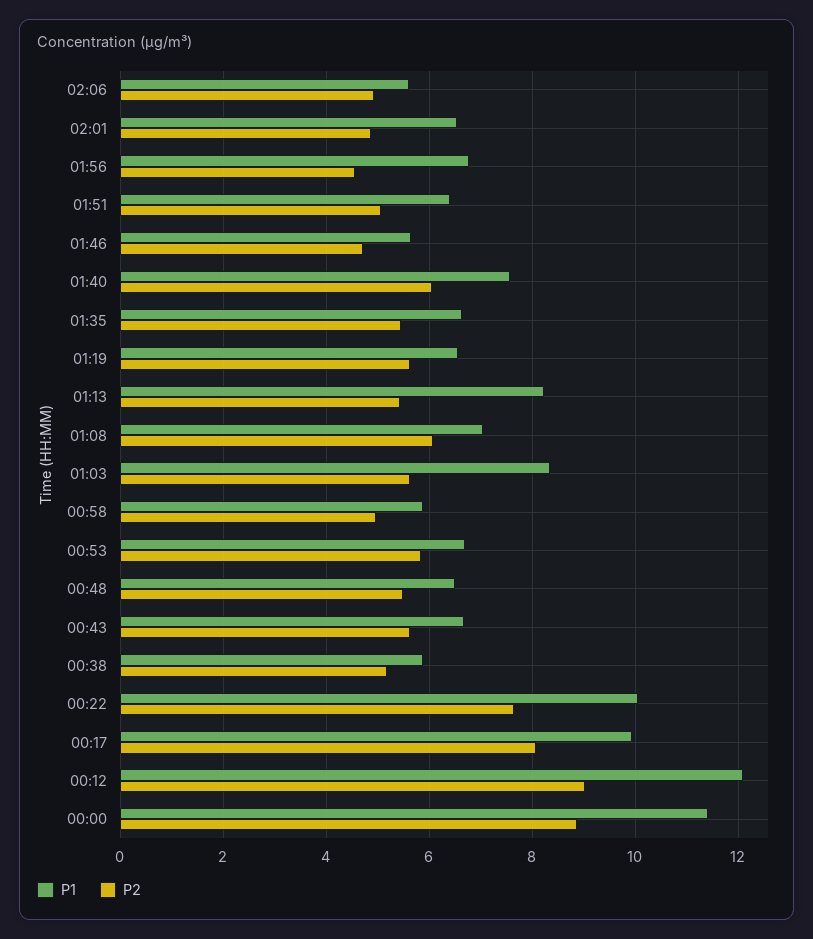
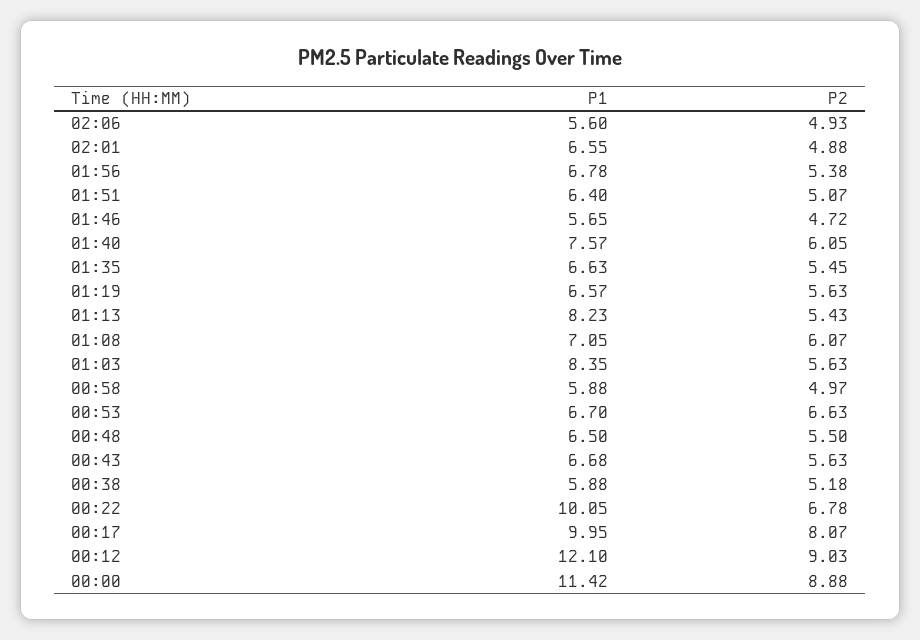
P2, 01:56: 4.6 -> 5.38
P2, 00:53: 5.8 -> 6.63
P2, 00:22: 7.6 -> 6.78

